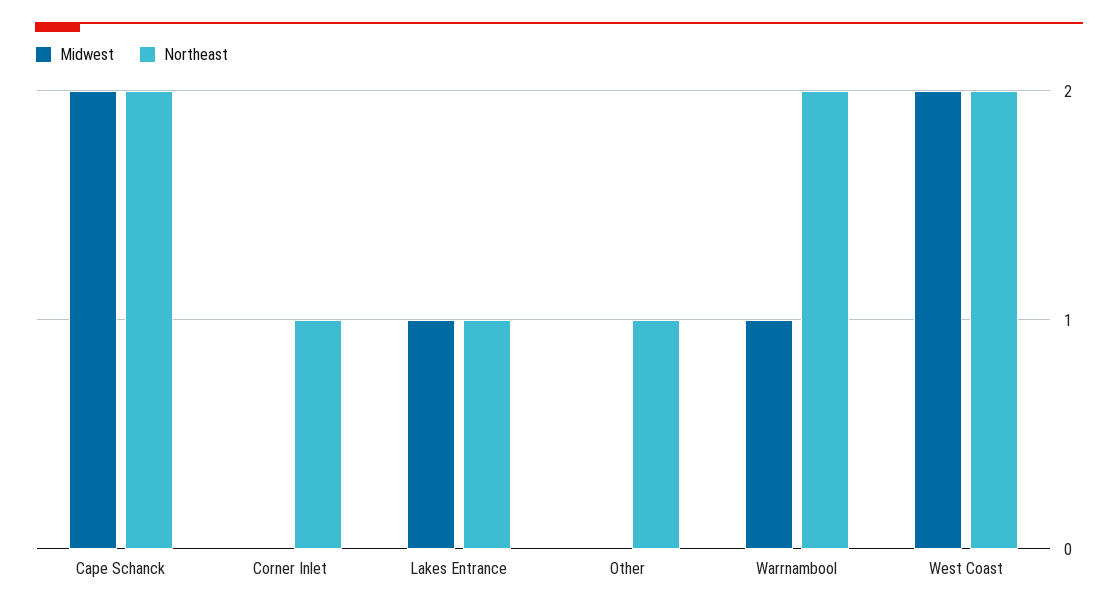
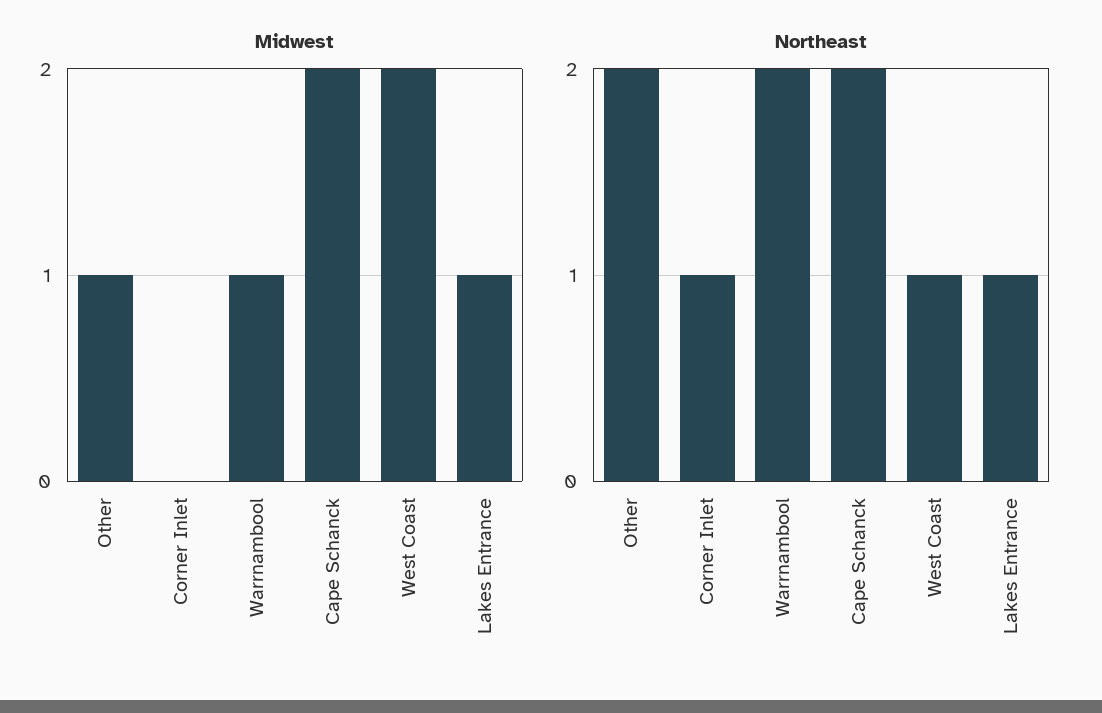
Midwest, Other: 0 -> 1
Northeast, Other: 1 -> 2
Northeast, West Coast: 2 -> 1

